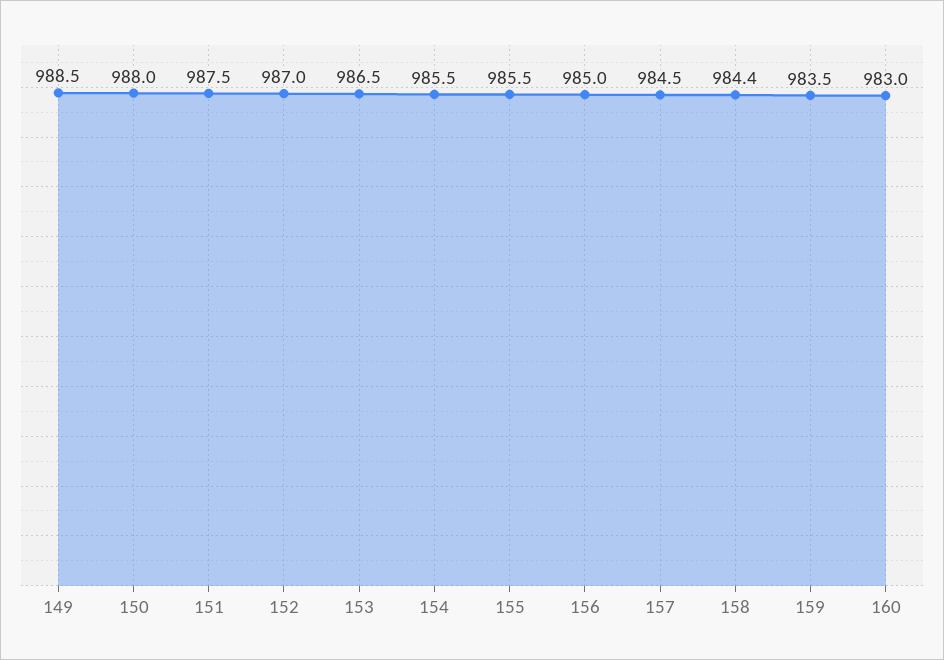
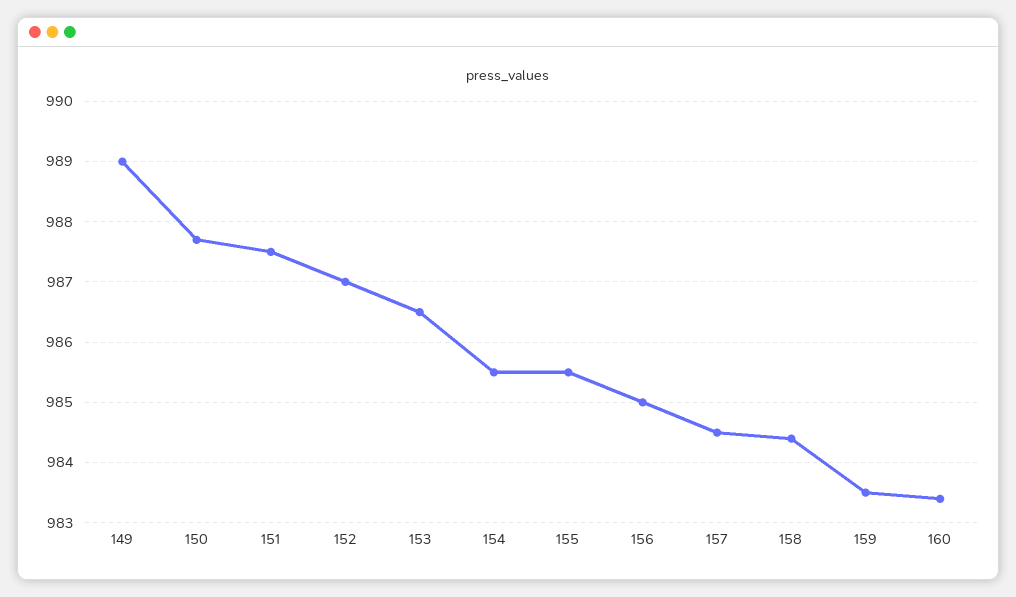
149: 988.5 -> 989
150: 988 -> 987.7
160: 983 -> 983.4

